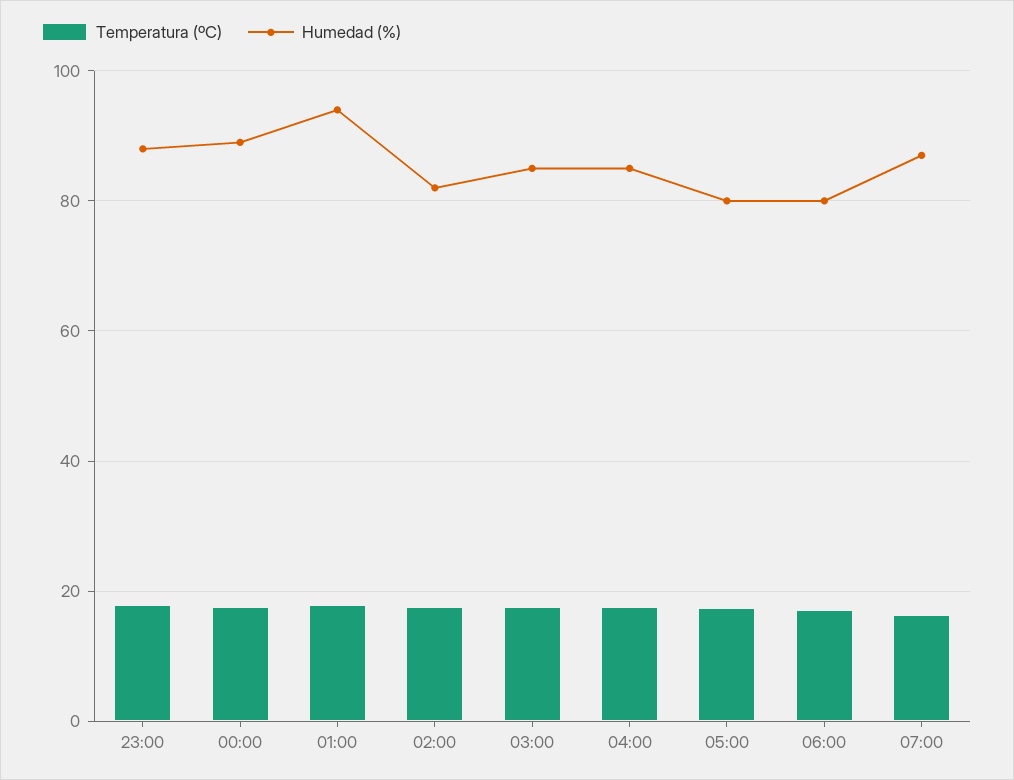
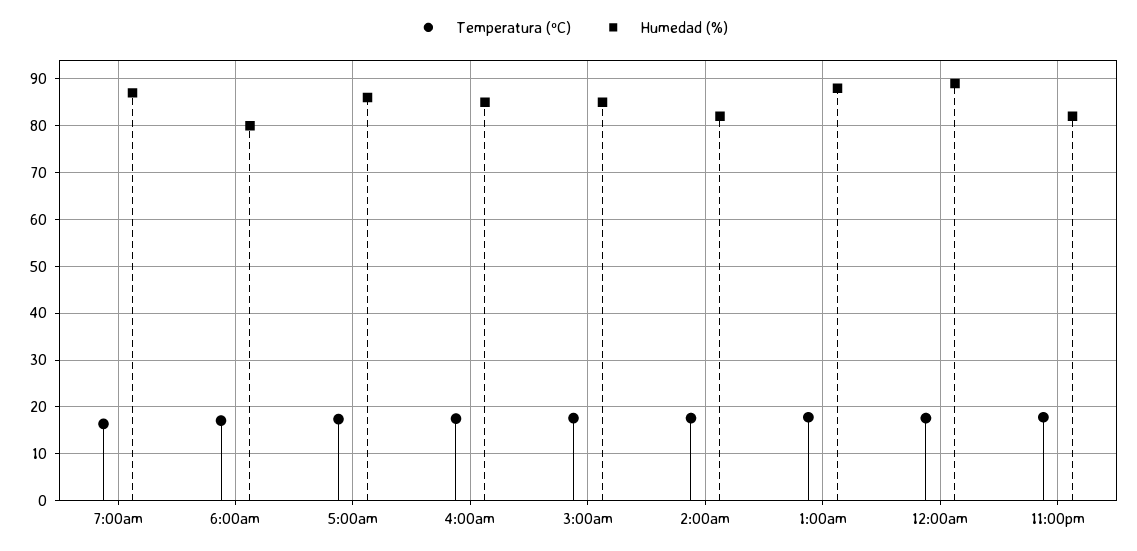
Humedad (%), 23:00: 88 -> 82
Humedad (%), 01:00: 94 -> 88
Humedad (%), 05:00: 80 -> 86

